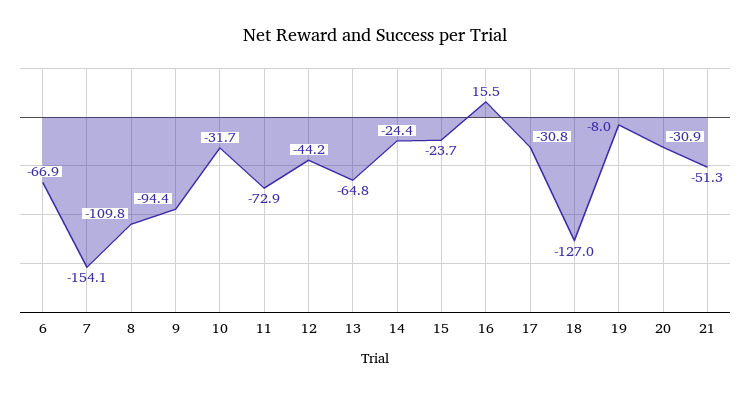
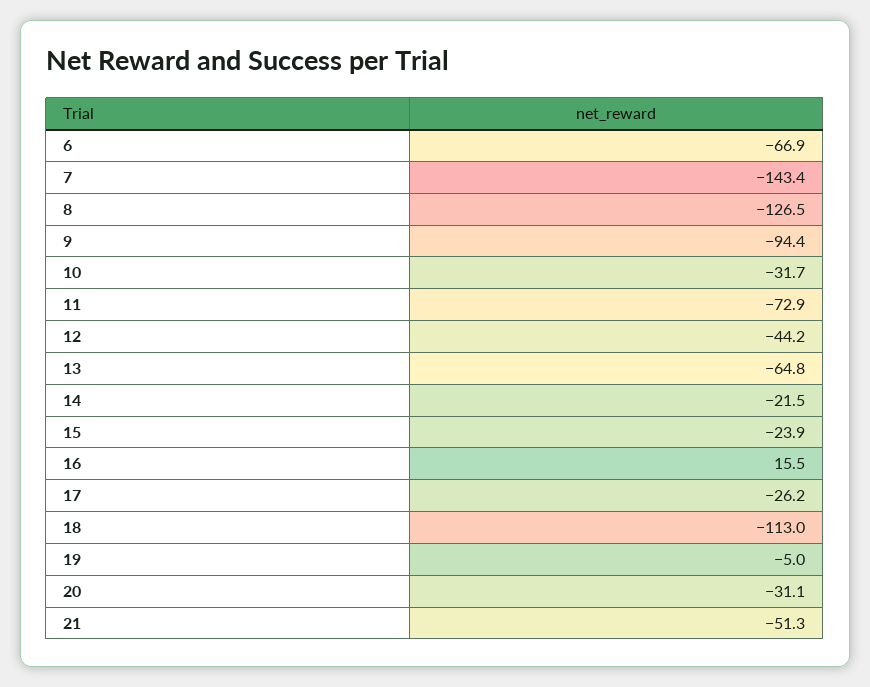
7: -154.1 -> -143.4
8: -109.8 -> -126.5
14: -24.4 -> -21.5
15: -23.7 -> -23.9
17: -30.8 -> -26.2
18: -127 -> -113
19: -8 -> -5
20: -30.9 -> -31.1

